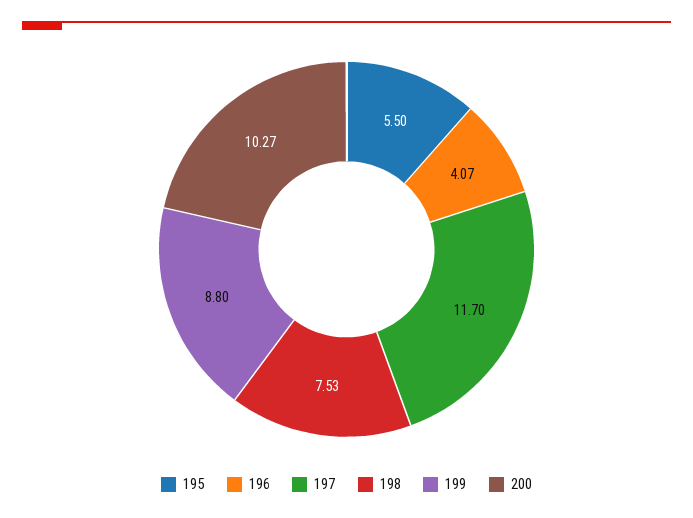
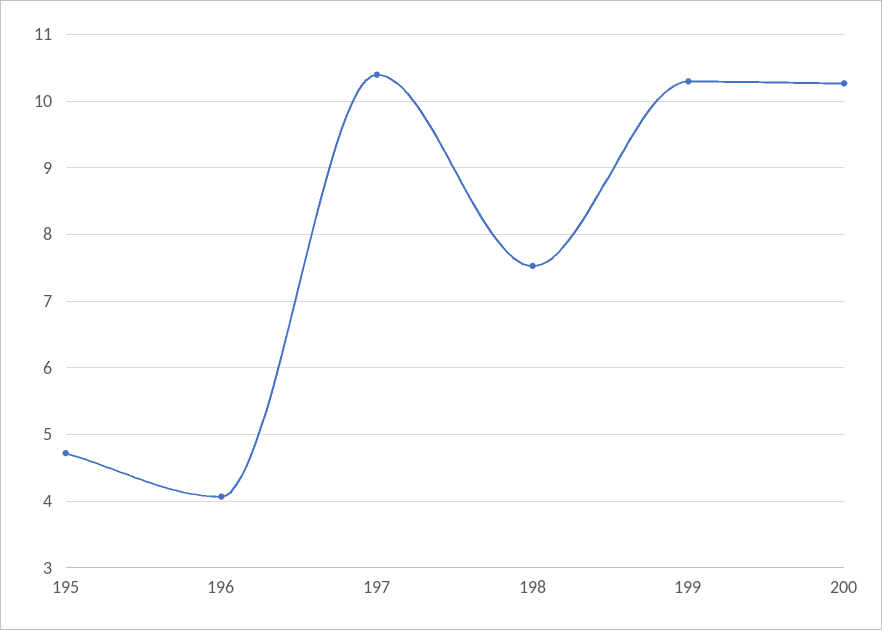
195: 5.5 -> 4.7
197: 11.7 -> 10.4
199: 8.8 -> 10.3

